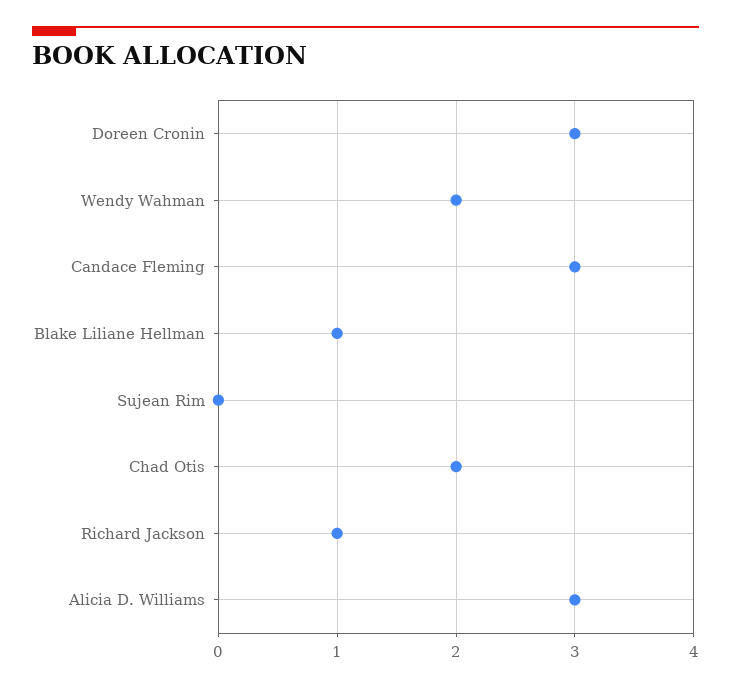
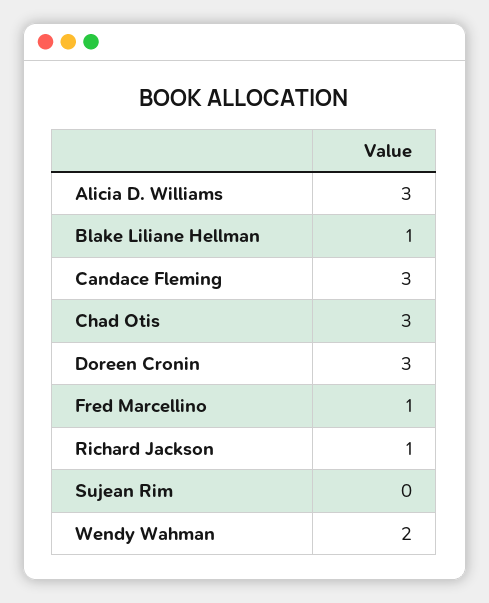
Chad Otis: 2 -> 3
Fred Marcellino: none -> 1

